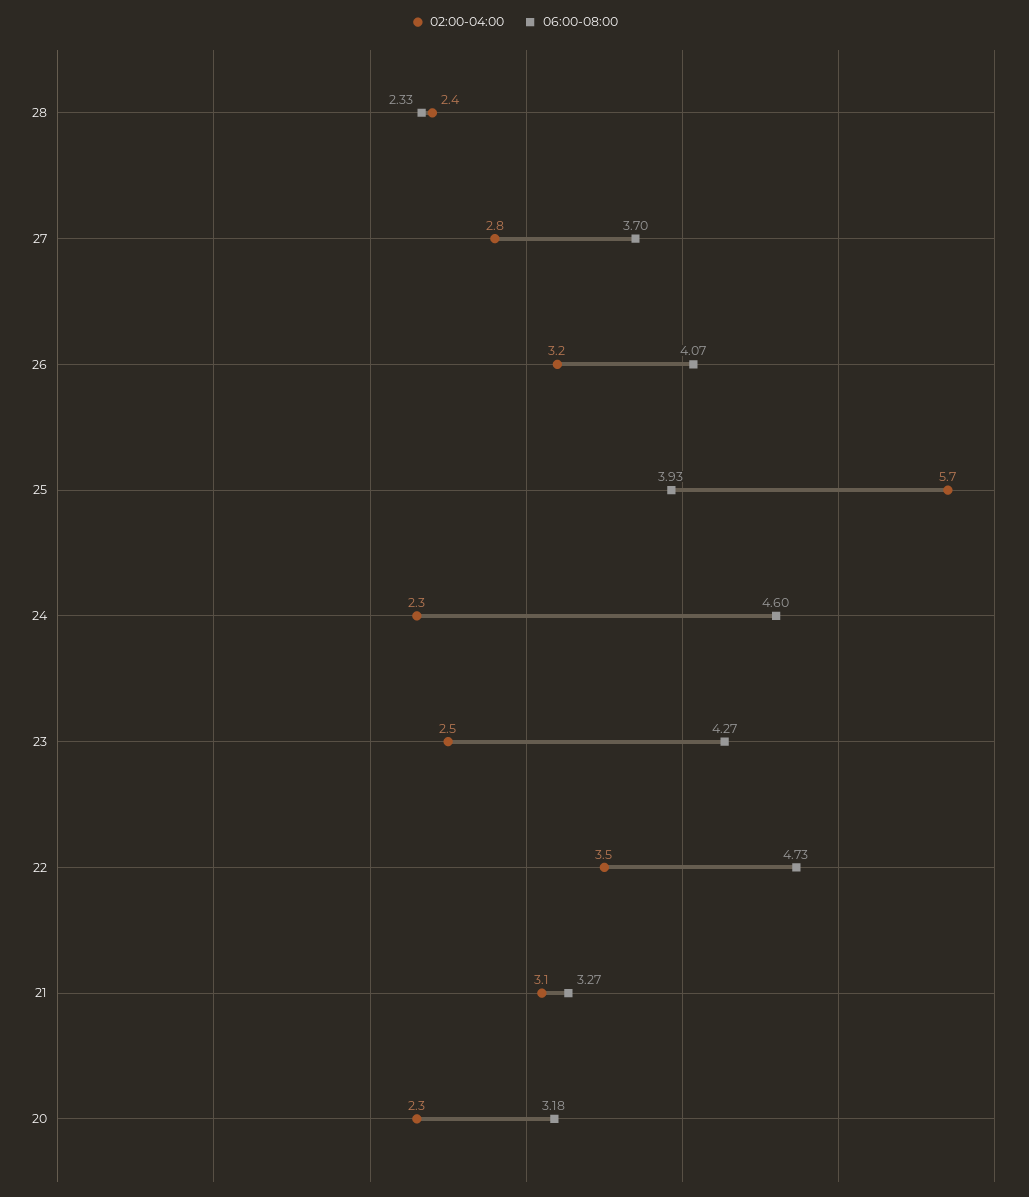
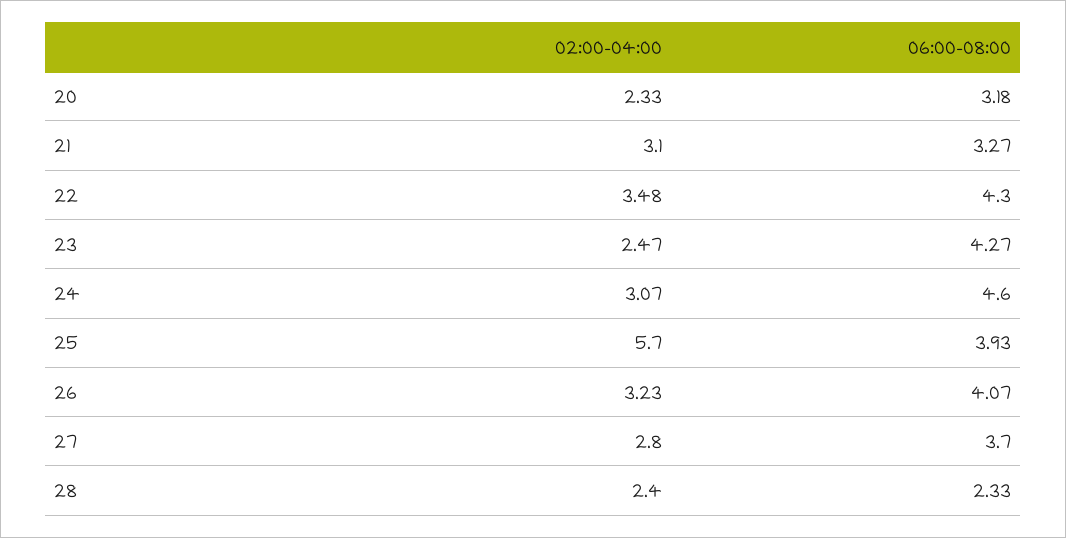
02:00-04:00, 24: 2.3 -> 3.07
06:00-08:00, 22: 4.73 -> 4.3

